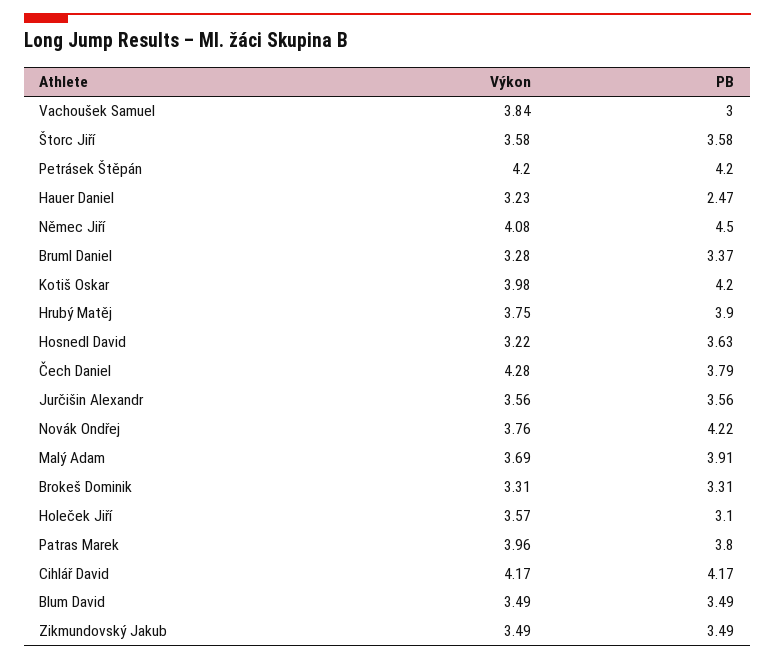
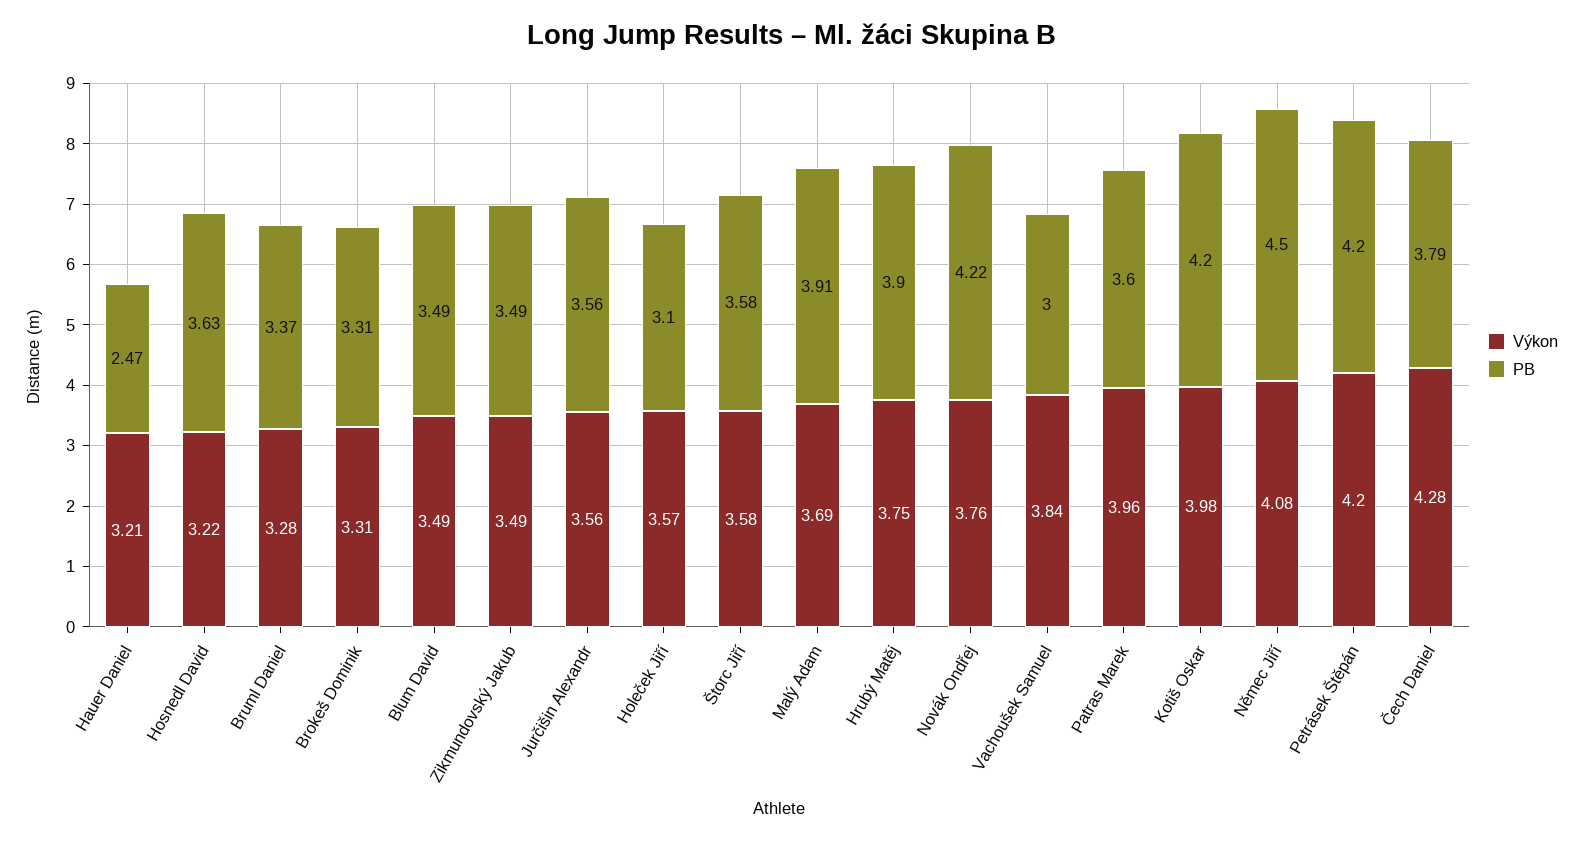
Výkon, Hauer Daniel: 3.23 -> 3.21
PB, Patras Marek: 3.8 -> 3.6
Výkon, Cihlář David: 4.17 -> none
PB, Cihlář David: 4.17 -> none

